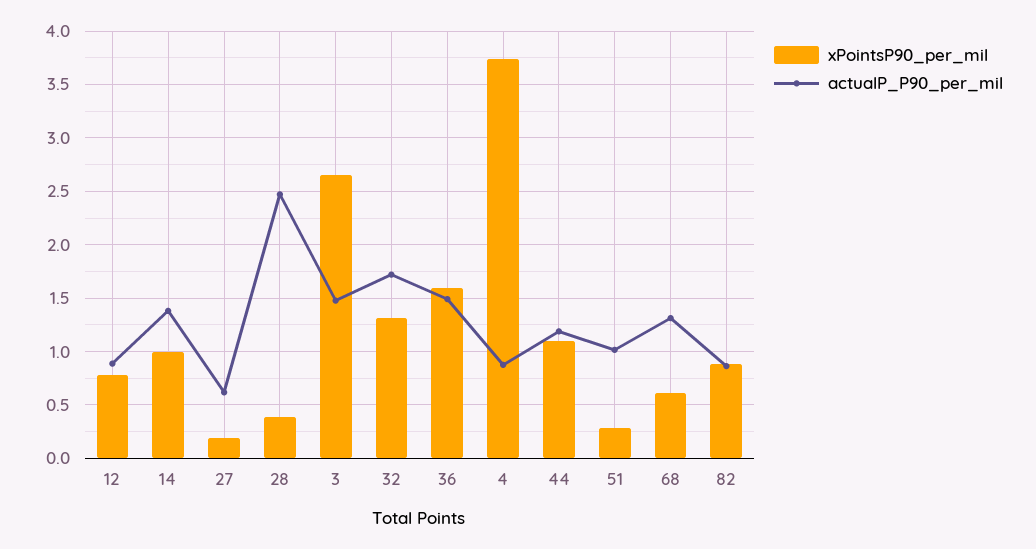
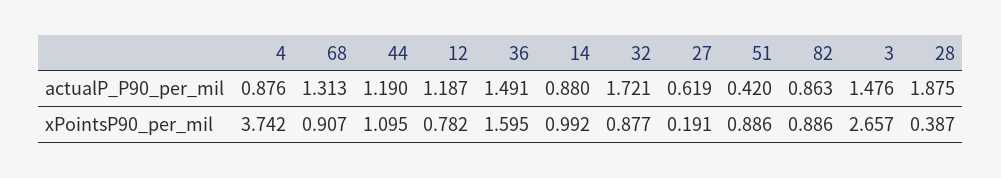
actualP_P90_per_mil, 12: 0.9 -> 1.187
actualP_P90_per_mil, 14: 1.4 -> 0.88
actualP_P90_per_mil, 28: 2.5 -> 1.875
xPointsP90_per_mil, 32: 1.3 -> 0.877
xPointsP90_per_mil, 51: 0.3 -> 0.886
actualP_P90_per_mil, 51: 1 -> 0.42
xPointsP90_per_mil, 68: 0.6 -> 0.907

